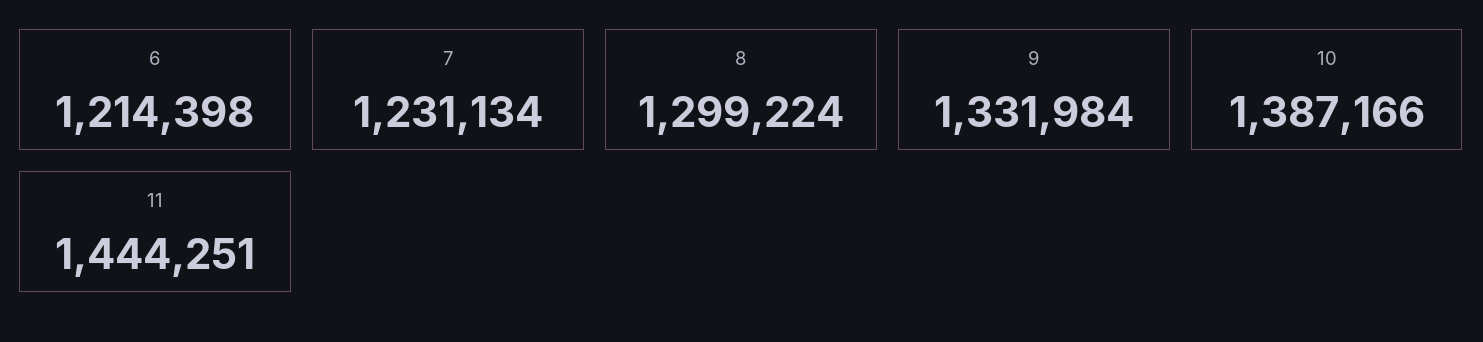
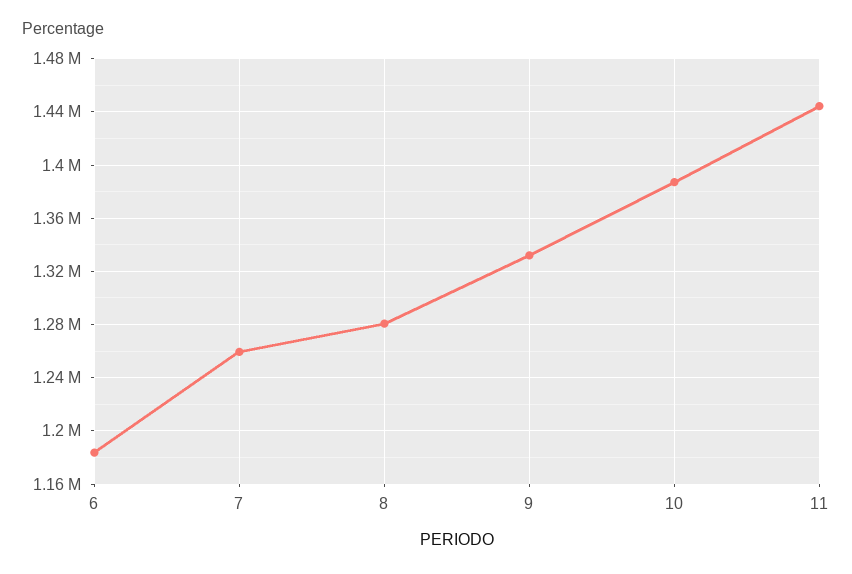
6: 1214398 -> 1185000
7: 1231134 -> 1260000
8: 1299224 -> 1280000

